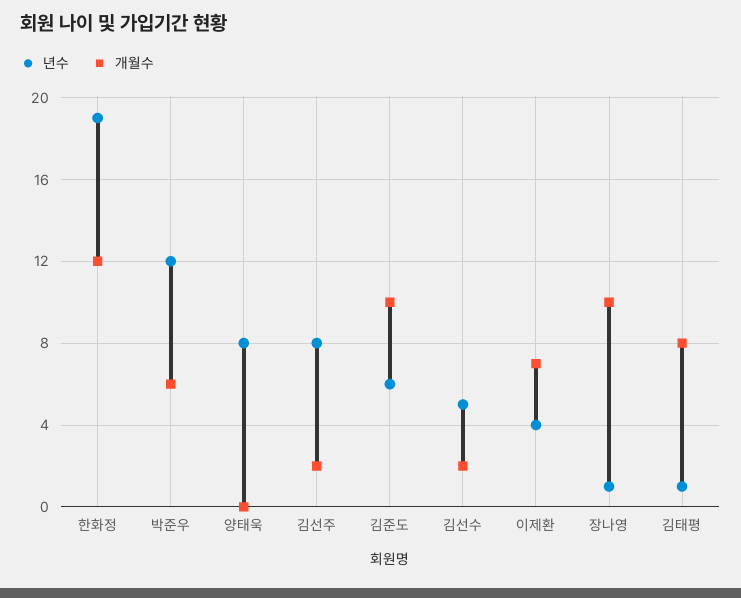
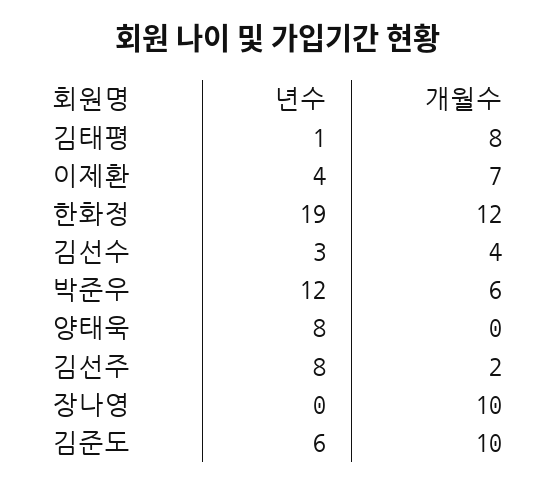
년수, 김선수: 5 -> 3
개월수, 김선수: 2 -> 4
년수, 장나영: 1 -> 0

